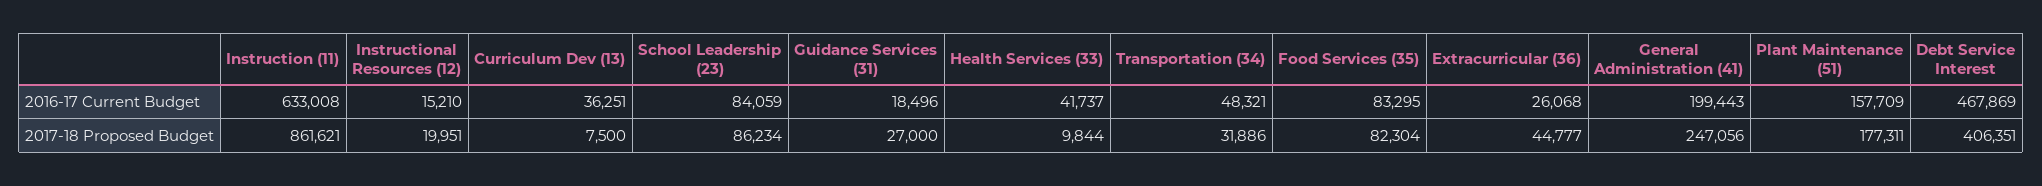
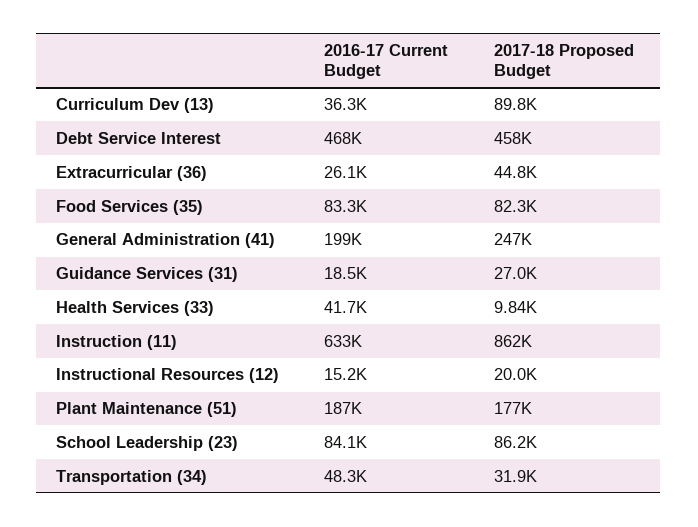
Plant Maintenance (51), 2016-17 Current Budget: 157709 -> 187000
Curriculum Dev (13), 2017-18 Proposed Budget: 7500 -> 89800
Debt Service Interest, 2017-18 Proposed Budget: 406351 -> 458000

